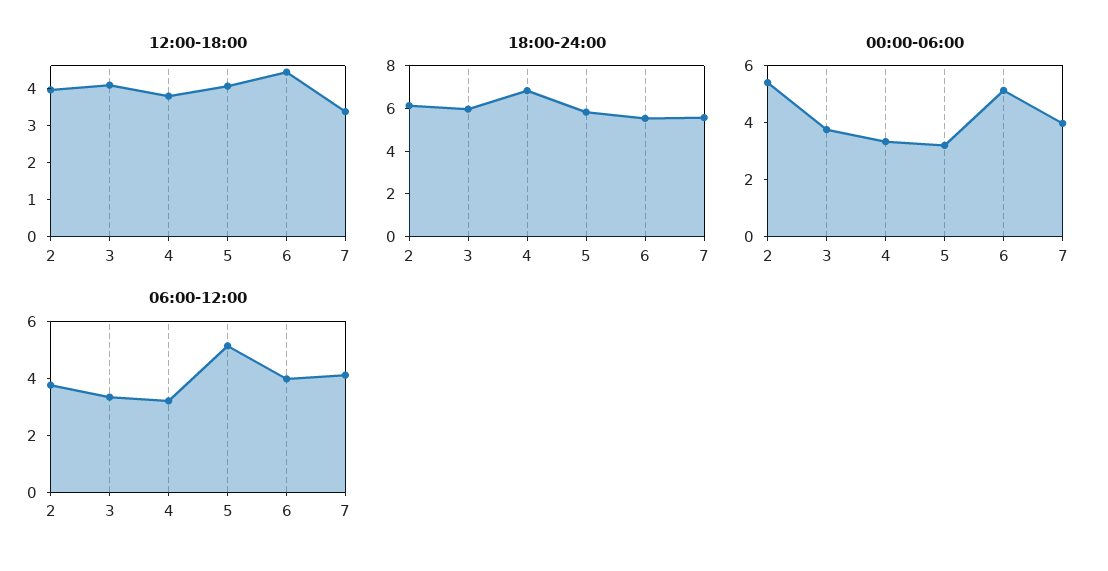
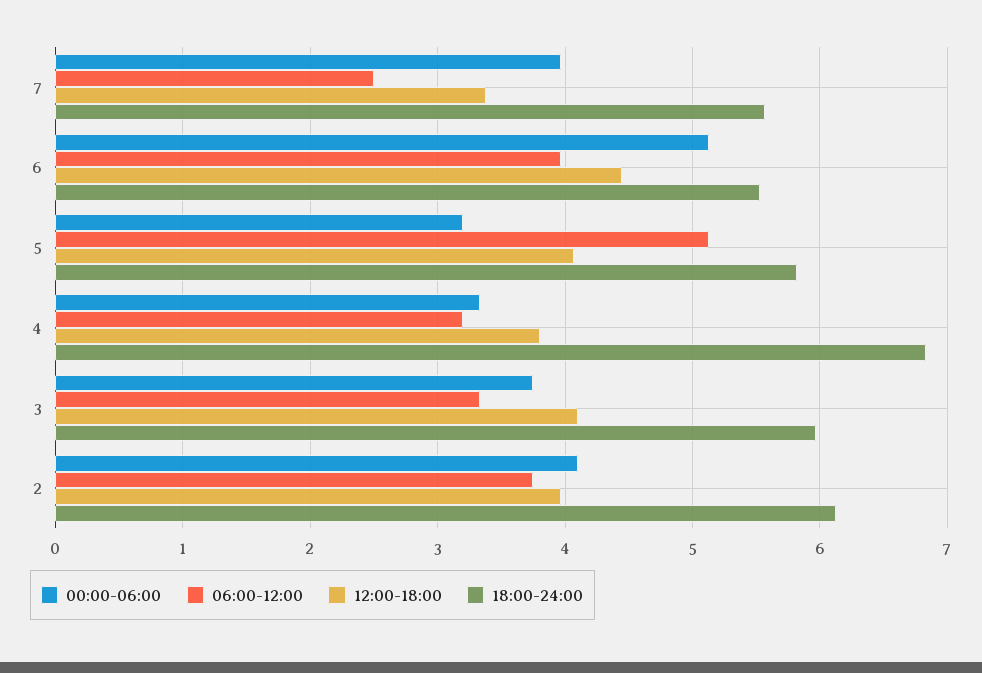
00:00-06:00, 2: 5.5 -> 4.1
06:00-12:00, 7: 4 -> 2.5

